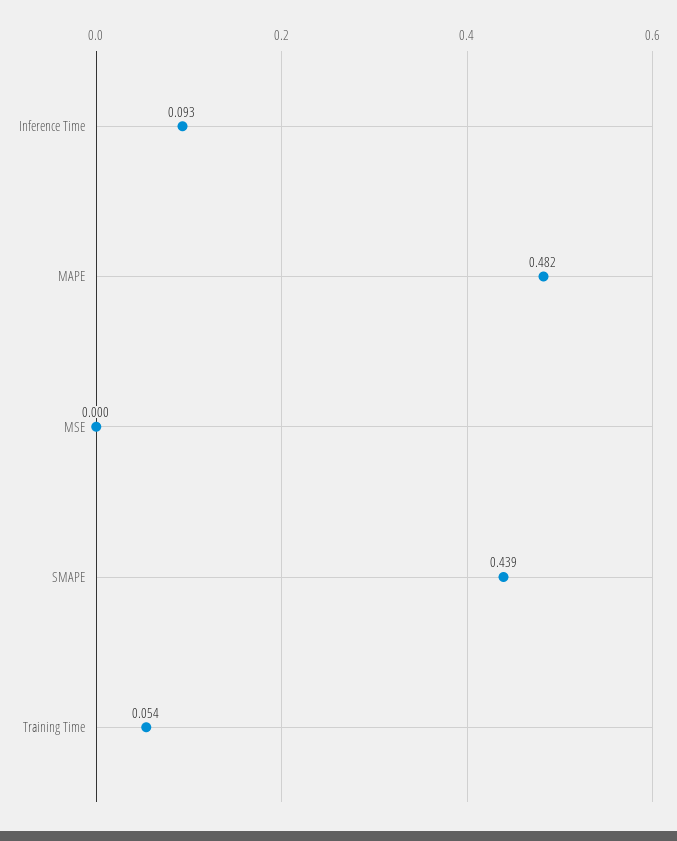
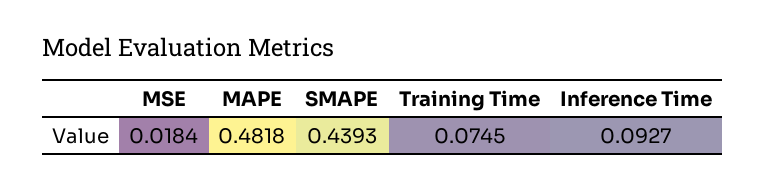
MSE: 0 -> 0.0184
Training Time: 0.054 -> 0.0745

